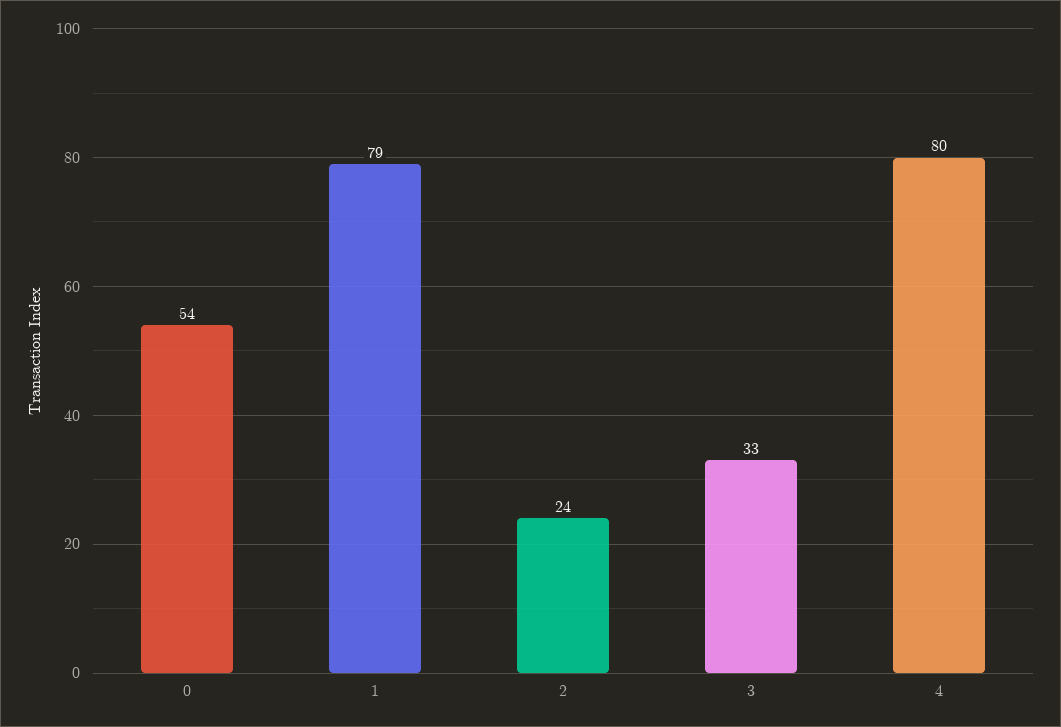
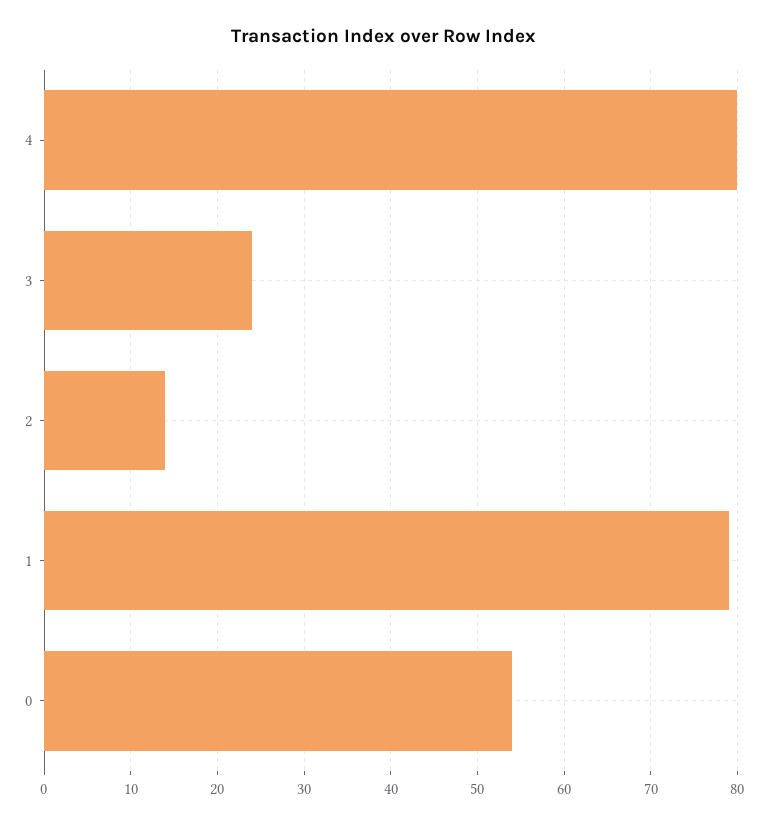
2: 24 -> 14
3: 33 -> 24

